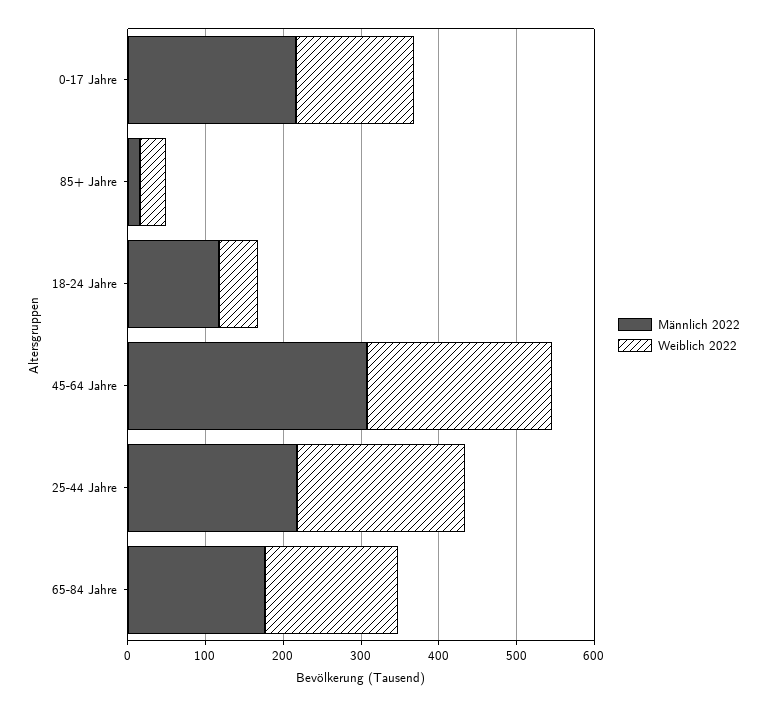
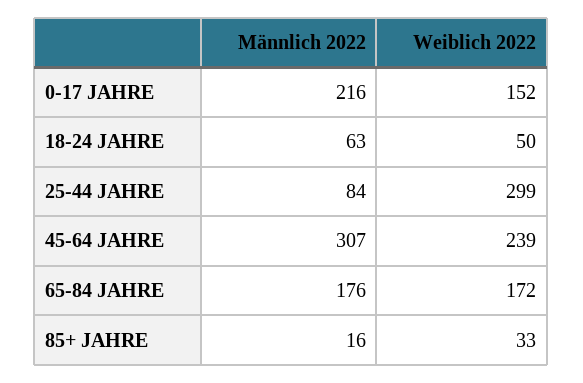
Männlich 2022, 18-24 Jahre: 120 -> 63
Männlich 2022, 25-44 Jahre: 220 -> 84
Weiblich 2022, 25-44 Jahre: 220 -> 299

